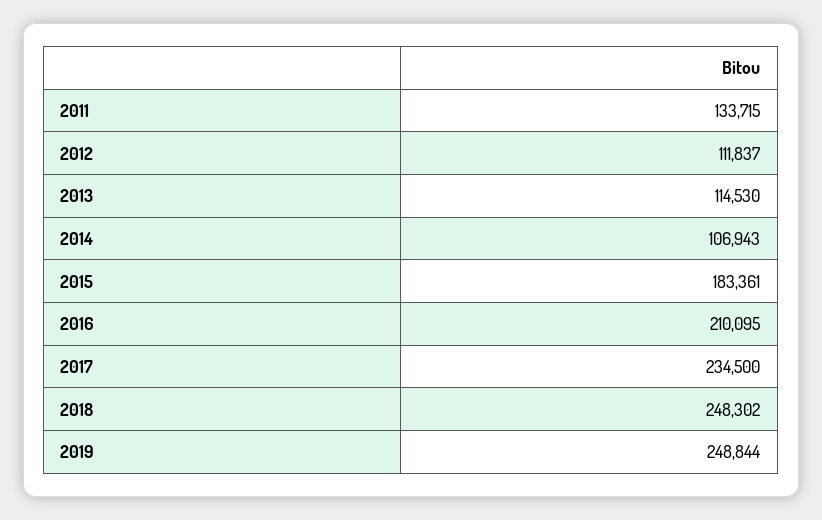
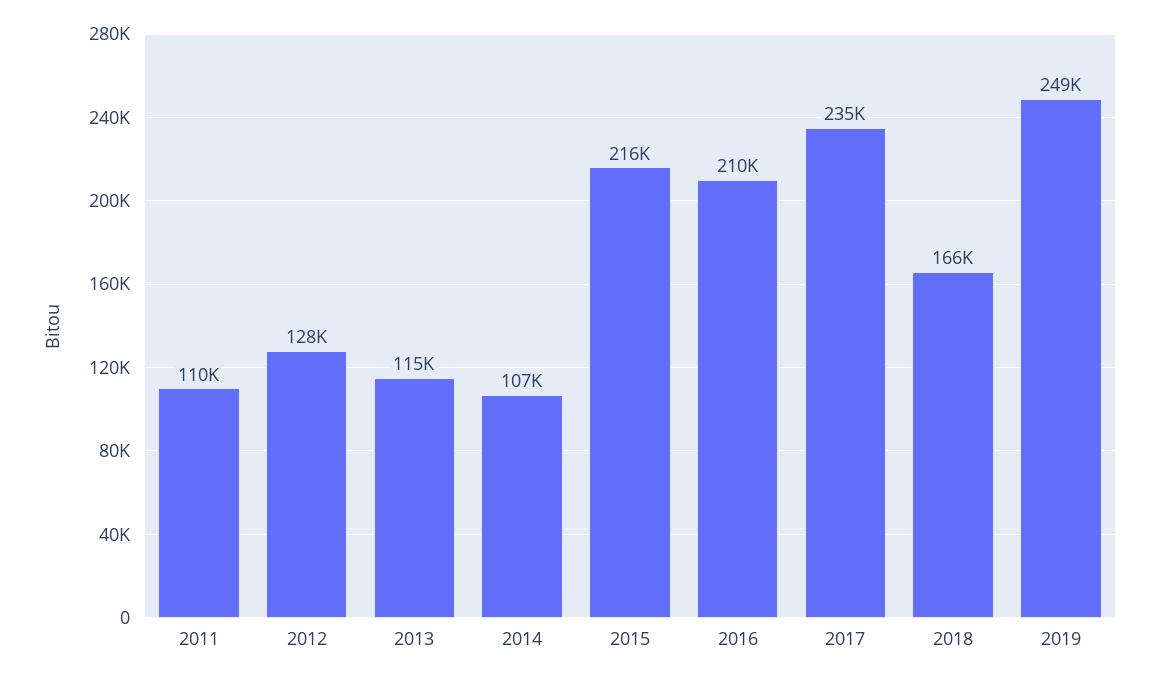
2011: 133715 -> 110000
2012: 111837 -> 128000
2015: 183361 -> 216000
2018: 248302 -> 166000

